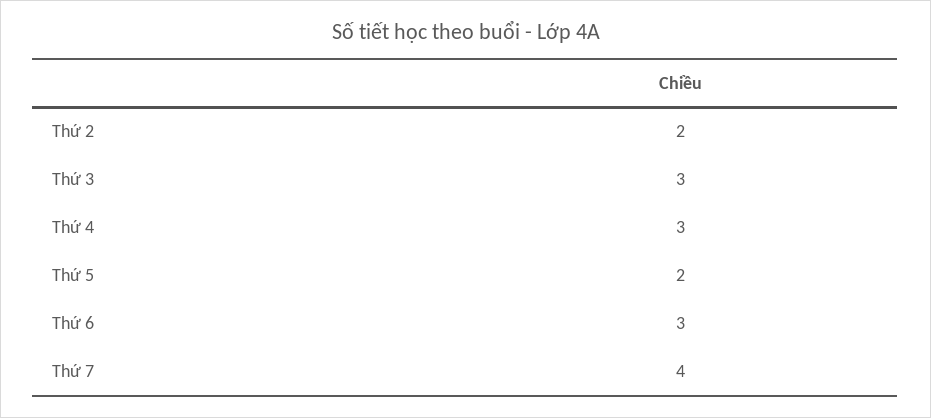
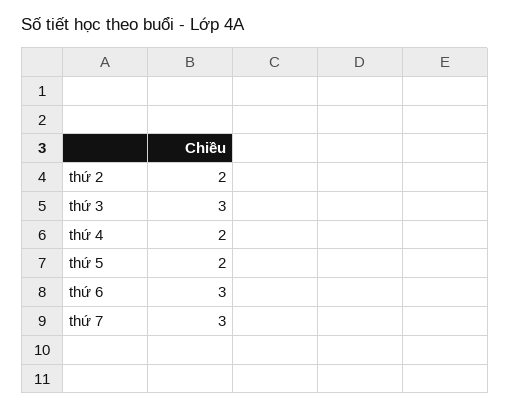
Thứ 4: 3 -> 2
Thứ 7: 4 -> 3

